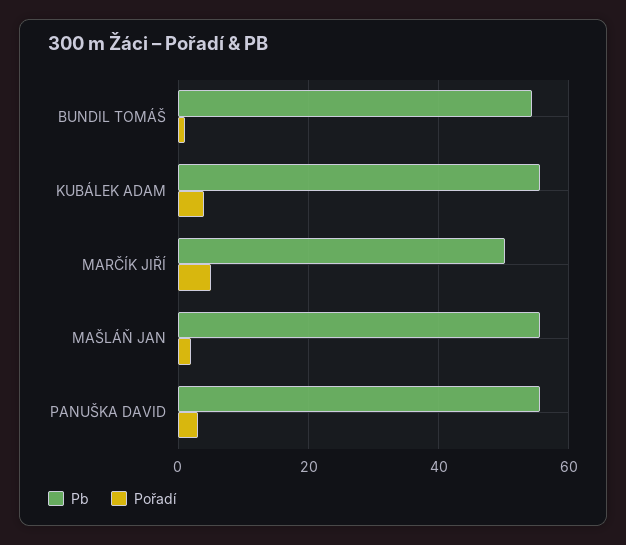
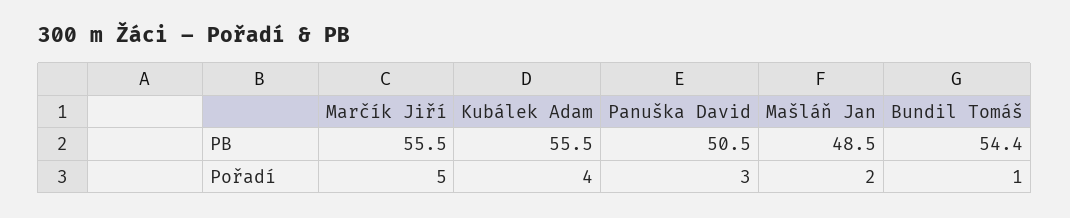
Pb, MARČÍK JIŘÍ: 50 -> 55.5
Pb, MAŠLÁŇ JAN: 56 -> 48.5
Pb, PANUŠKA DAVID: 56 -> 50.5

